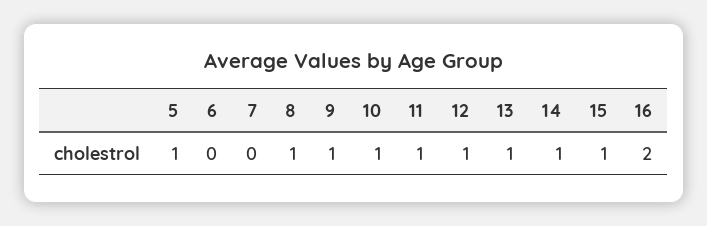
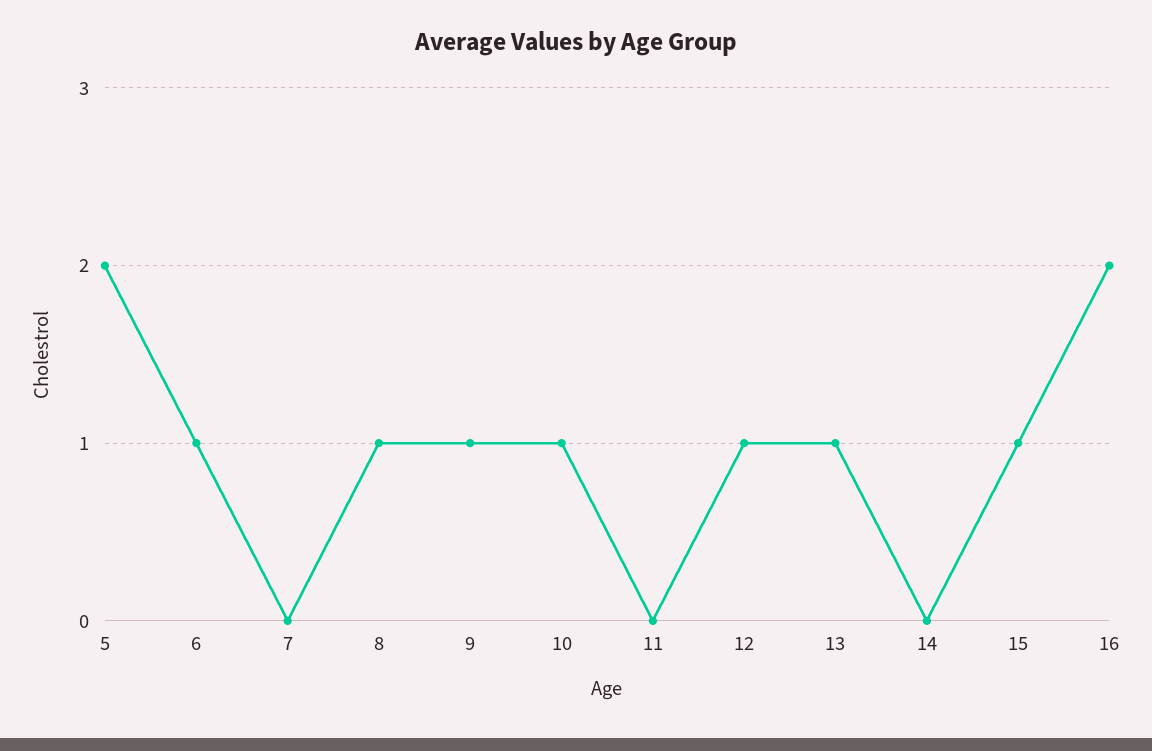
5: 1 -> 2
6: 0 -> 1
11: 1 -> 0
14: 1 -> 0

